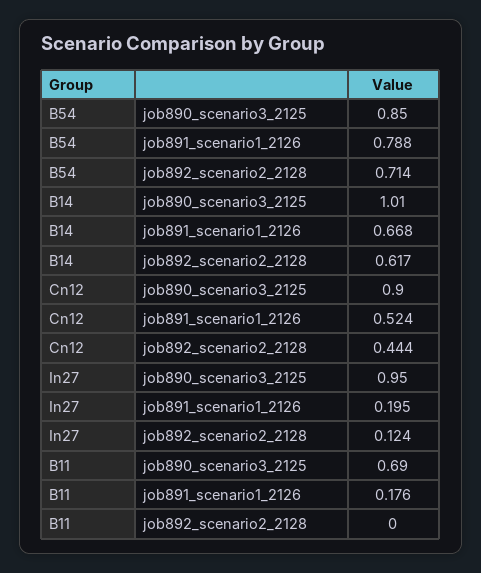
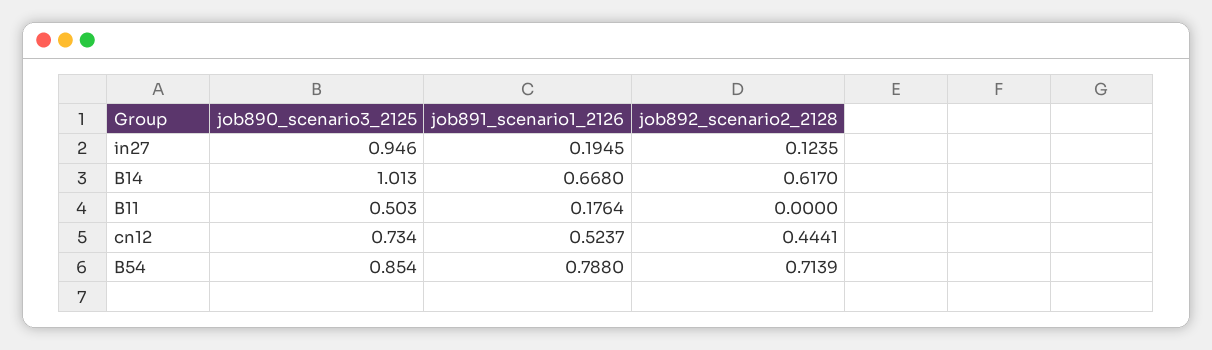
Cn12, job890_scenario3_2125: 0.9 -> 0.734
B11, job890_scenario3_2125: 0.69 -> 0.503

